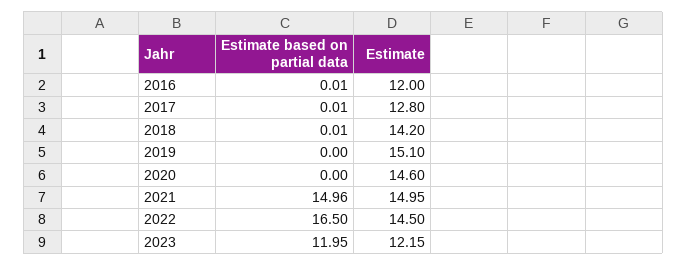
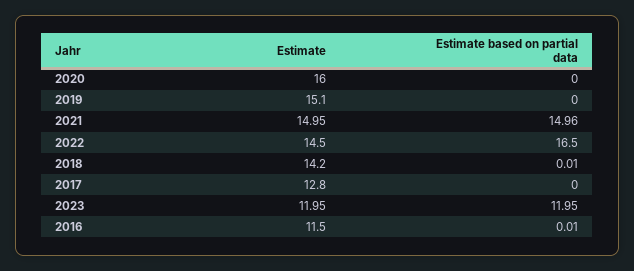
Estimate, 2016: 12 -> 11.5
Estimate based on partial data, 2017: 0.01 -> 0
Estimate, 2020: 14.6 -> 16
Estimate, 2023: 12.15 -> 11.95

